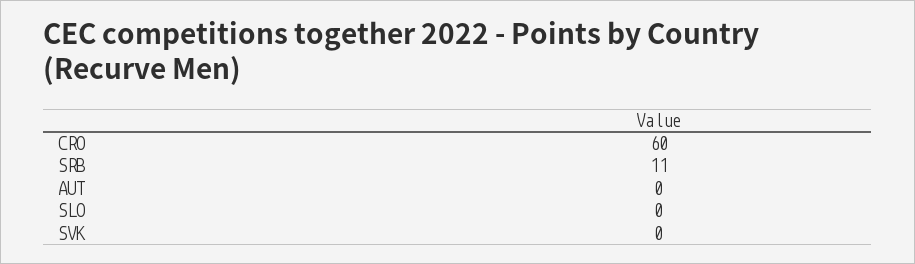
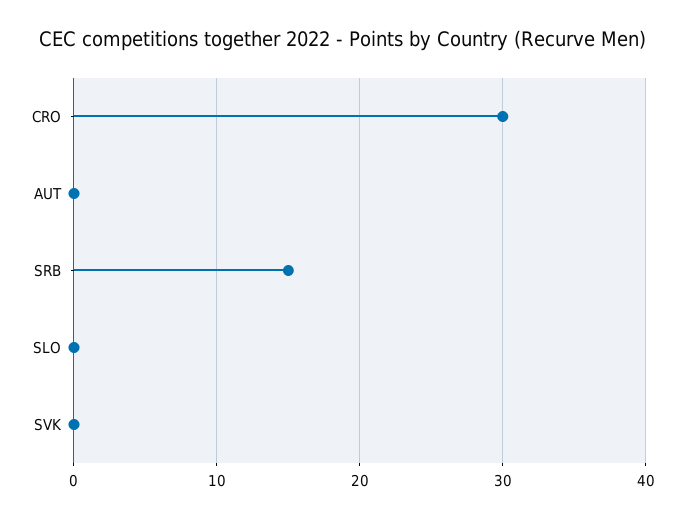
CRO: 60 -> 30
SRB: 11 -> 15

